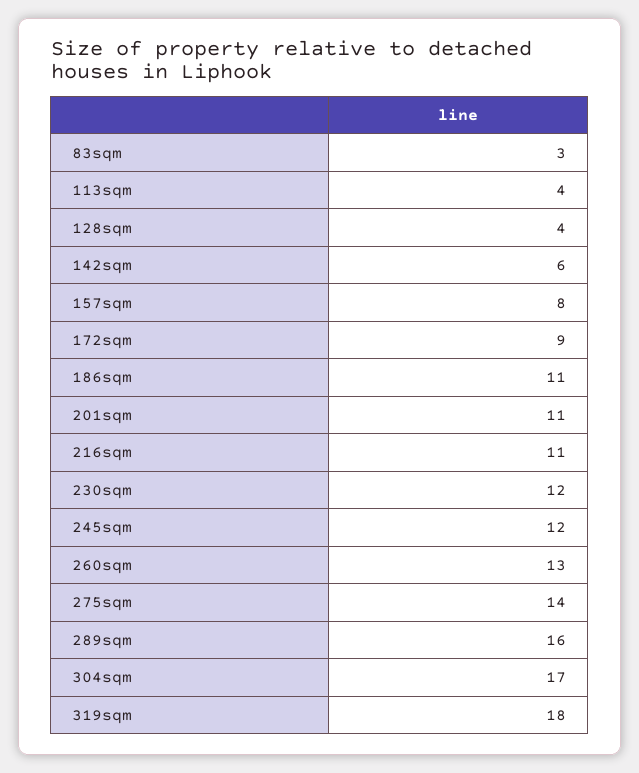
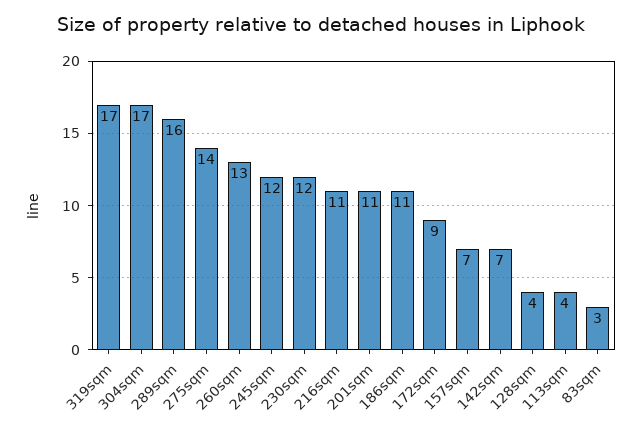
142sqm: 6 -> 7
157sqm: 8 -> 7
319sqm: 18 -> 17

